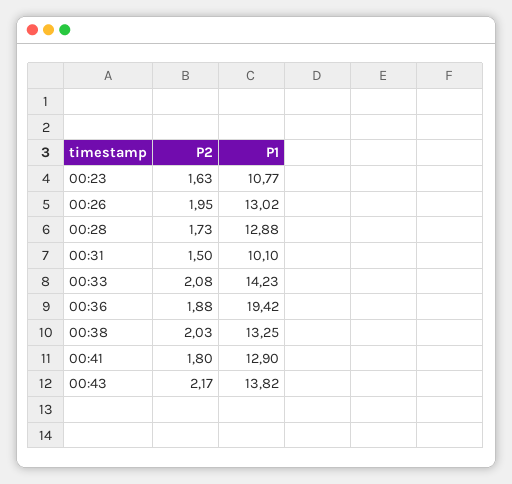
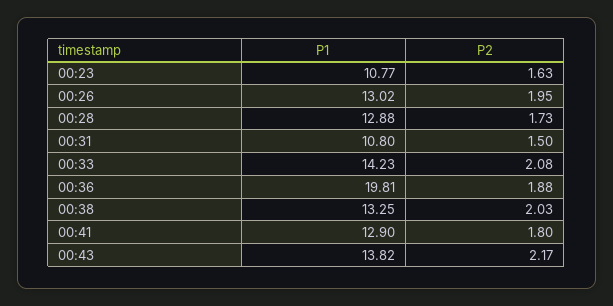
P1, 00:31: 10.1 -> 10.8
P1, 00:36: 19.42 -> 19.81

